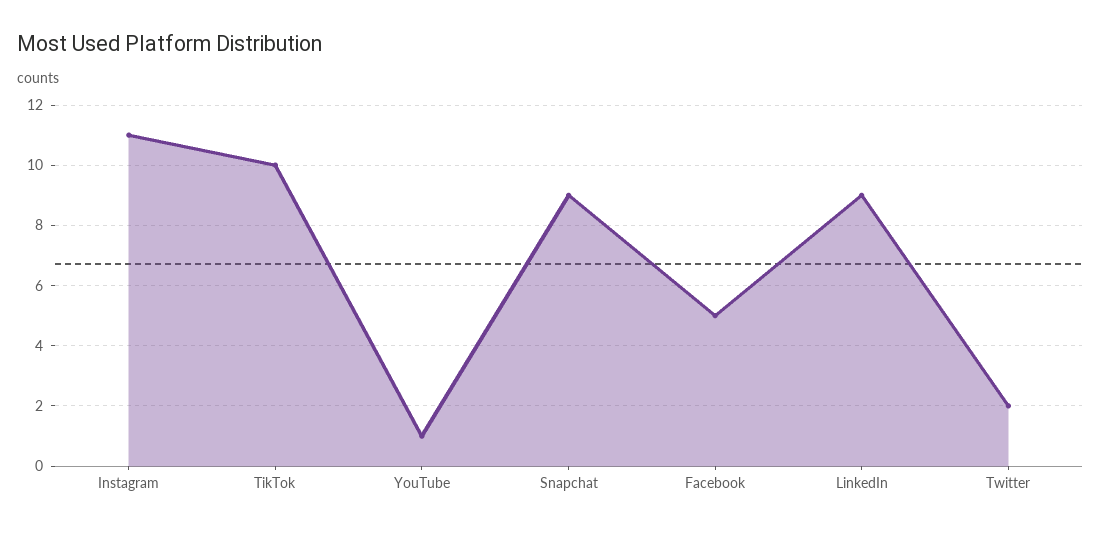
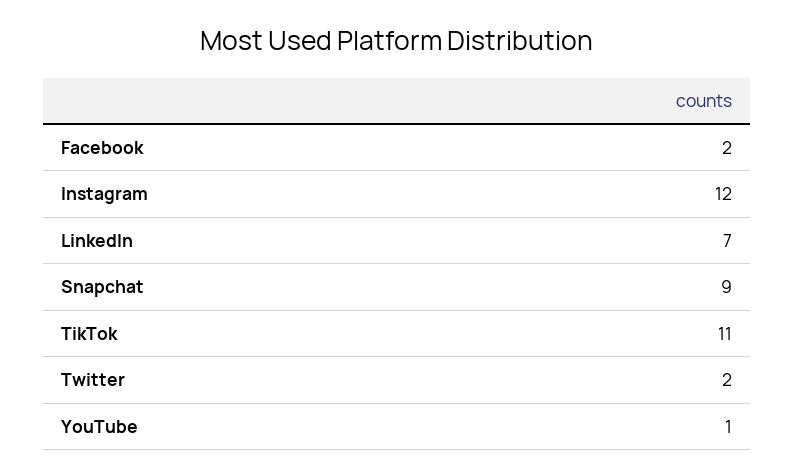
Instagram: 11 -> 12
TikTok: 10 -> 11
Facebook: 5 -> 2
LinkedIn: 9 -> 7

